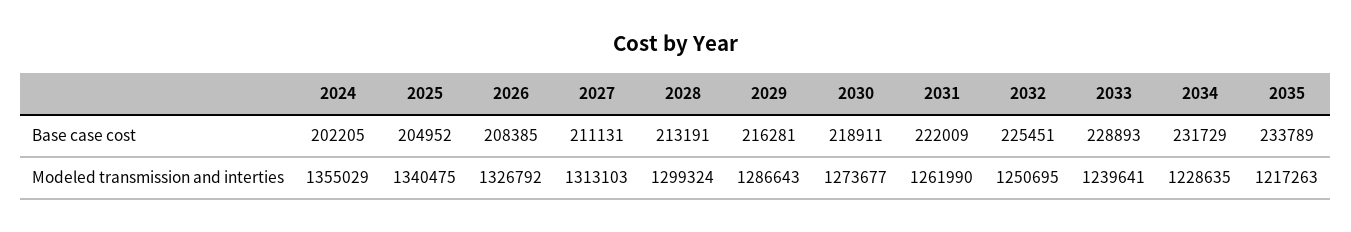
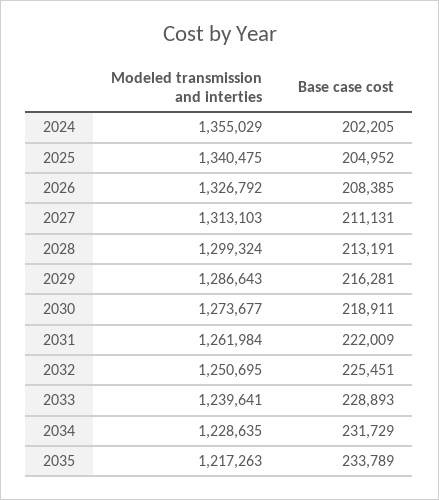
2031, Modeled transmission and interties: 1261990 -> 1261984

